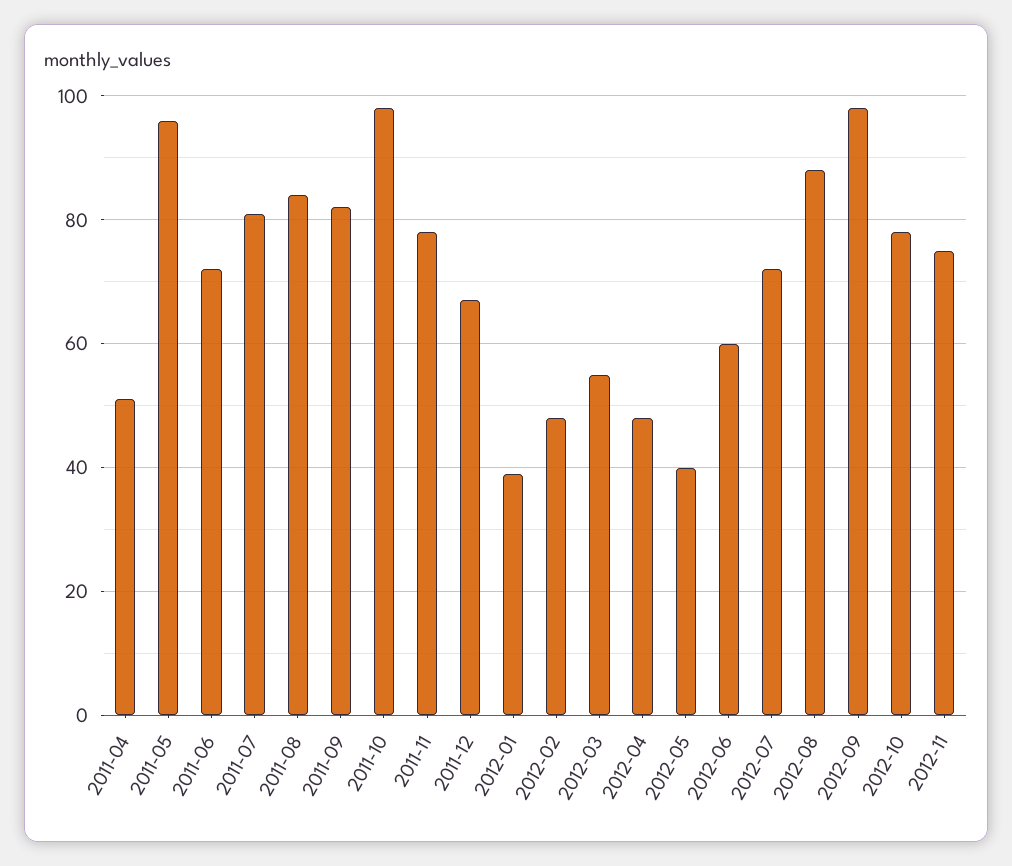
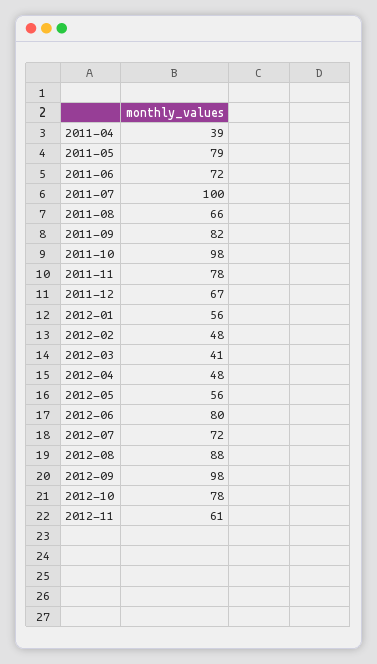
2011-04: 50 -> 39
2011-05: 95 -> 79
2011-07: 80 -> 100
2011-08: 85 -> 66
2012-01: 40 -> 56
2012-03: 55 -> 41
2012-05: 40 -> 56
2012-06: 60 -> 80
2012-11: 75 -> 61

